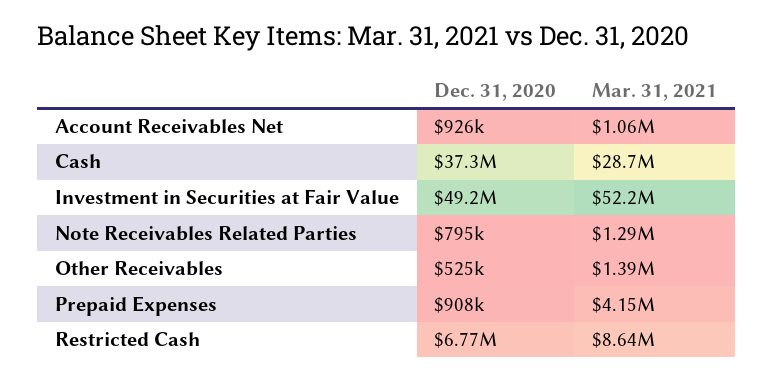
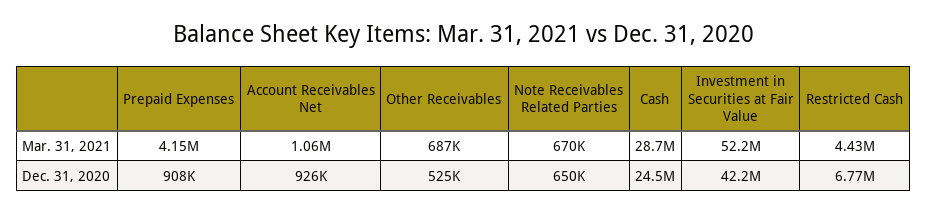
Dec. 31, 2020, Cash: 37300000 -> 24500000
Dec. 31, 2020, Investment in Securities at Fair Value: 49200000 -> 42200000
Dec. 31, 2020, Note Receivables Related Parties: 795000 -> 650000
Mar. 31, 2021, Note Receivables Related Parties: 1290000 -> 670000
Mar. 31, 2021, Other Receivables: 1390000 -> 687000
Mar. 31, 2021, Restricted Cash: 8640000 -> 4430000

